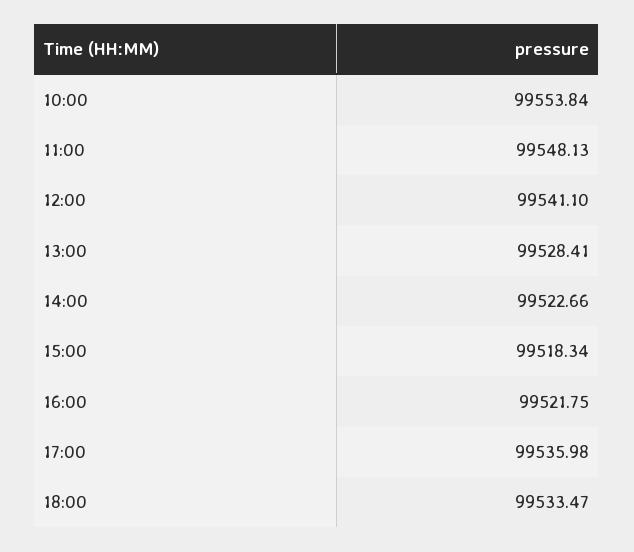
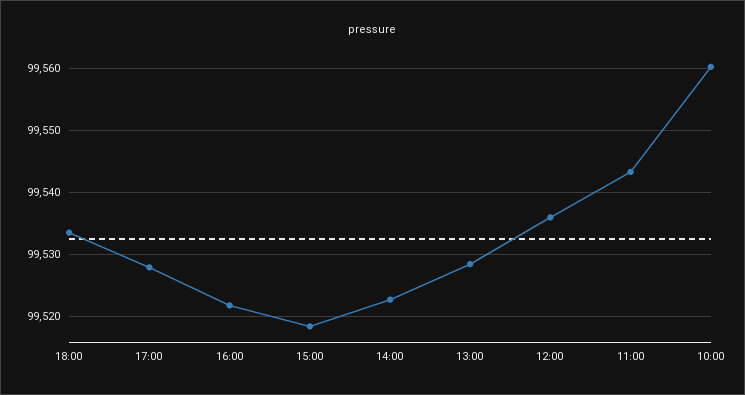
10:00: 99553.84 -> 99560
11:00: 99548.13 -> 99543
12:00: 99541.1 -> 99536
17:00: 99535.98 -> 99528

